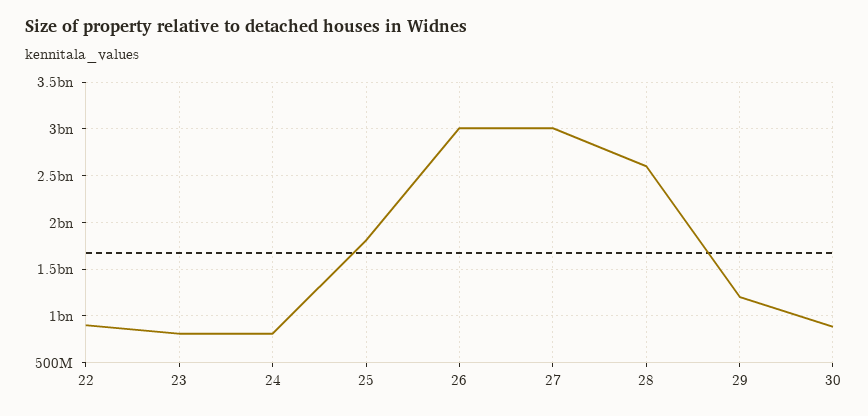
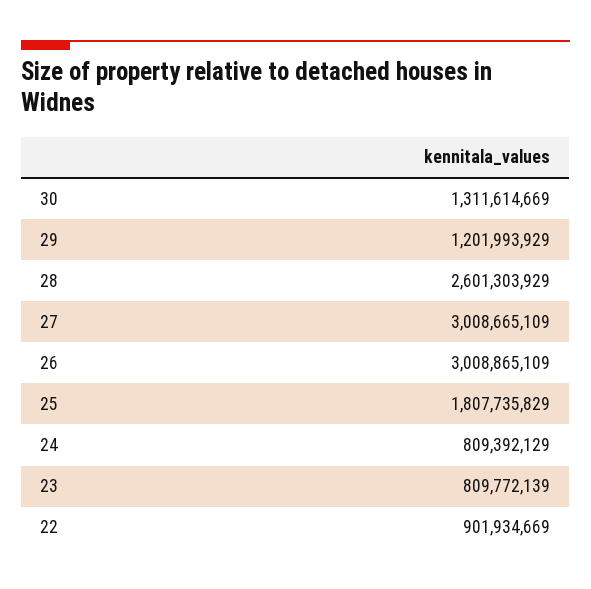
30: 900000000 -> 1311614669

